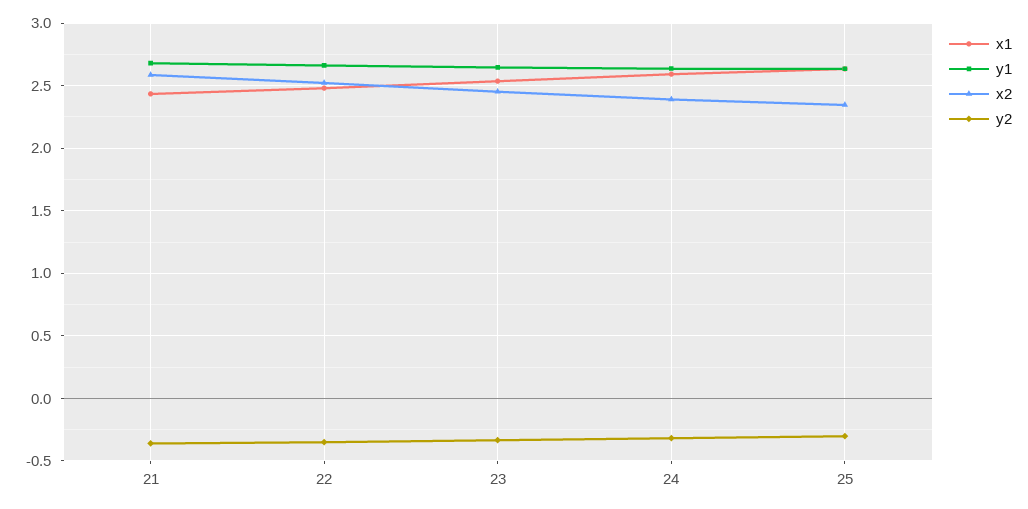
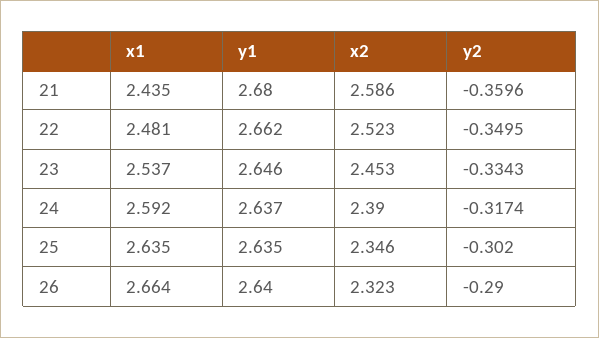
x1, 26: none -> 2.664
y1, 26: none -> 2.64
x2, 26: none -> 2.323
y2, 26: none -> -0.29

